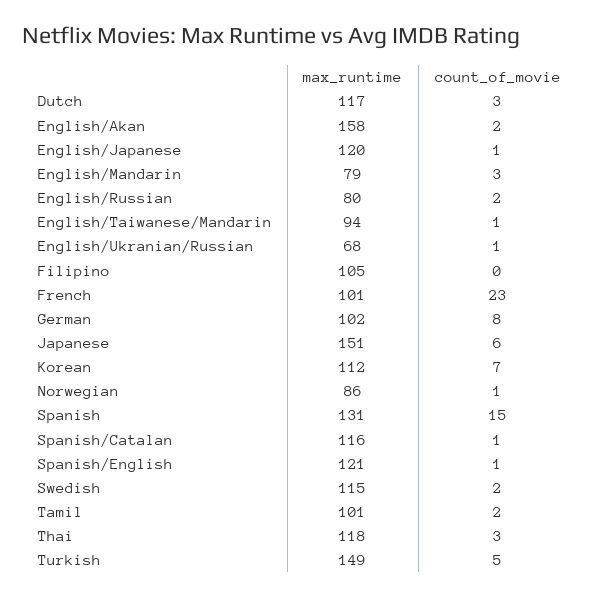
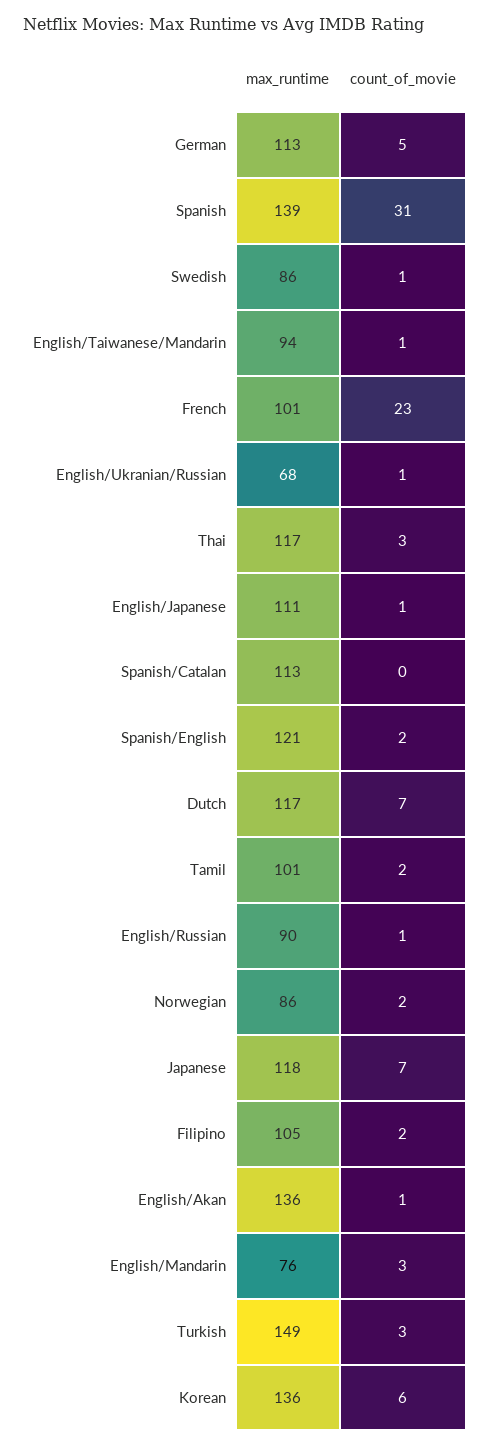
count_of_movie, Dutch: 3 -> 7
max_runtime, English/Akan: 158 -> 136
count_of_movie, English/Akan: 2 -> 1
max_runtime, English/Japanese: 120 -> 111
max_runtime, English/Mandarin: 79 -> 76
max_runtime, English/Russian: 80 -> 90
count_of_movie, English/Russian: 2 -> 1
count_of_movie, Filipino: 0 -> 2
max_runtime, German: 102 -> 113
count_of_movie, German: 8 -> 5
max_runtime, Japanese: 151 -> 118
count_of_movie, Japanese: 6 -> 7
max_runtime, Korean: 112 -> 136
count_of_movie, Korean: 7 -> 6
count_of_movie, Norwegian: 1 -> 2
max_runtime, Spanish: 131 -> 139
count_of_movie, Spanish: 15 -> 31
max_runtime, Spanish/Catalan: 116 -> 113
count_of_movie, Spanish/Catalan: 1 -> 0
count_of_movie, Spanish/English: 1 -> 2
max_runtime, Swedish: 115 -> 86
count_of_movie, Swedish: 2 -> 1
max_runtime, Thai: 118 -> 117
count_of_movie, Turkish: 5 -> 3

